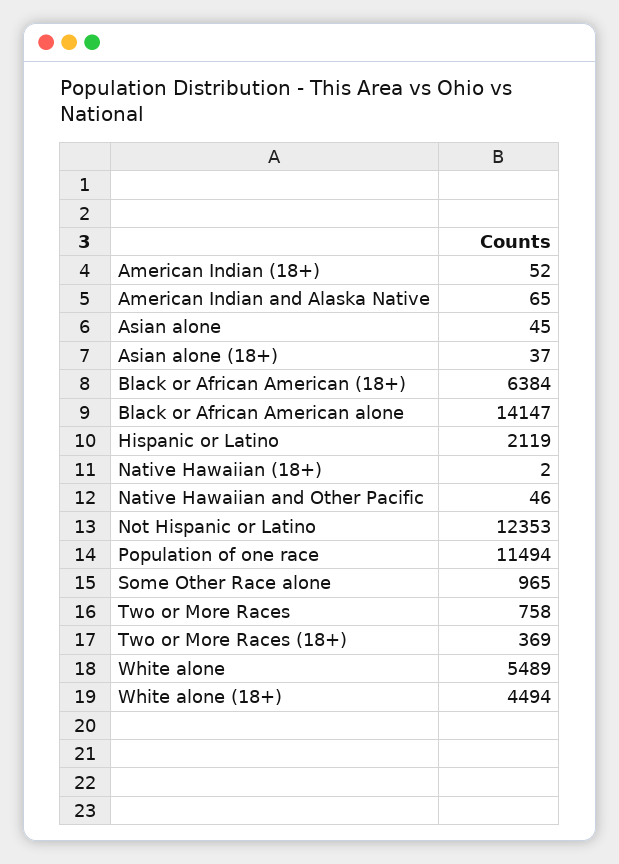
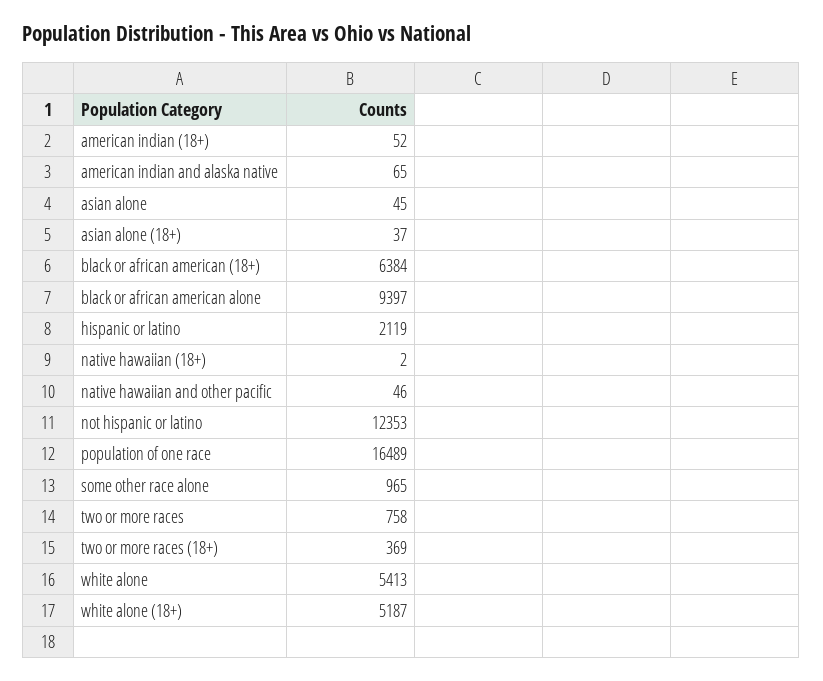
Black or African American alone: 14147 -> 9397
Population of one race: 11494 -> 16489
White alone: 5489 -> 5413
White alone (18+): 4494 -> 5187

